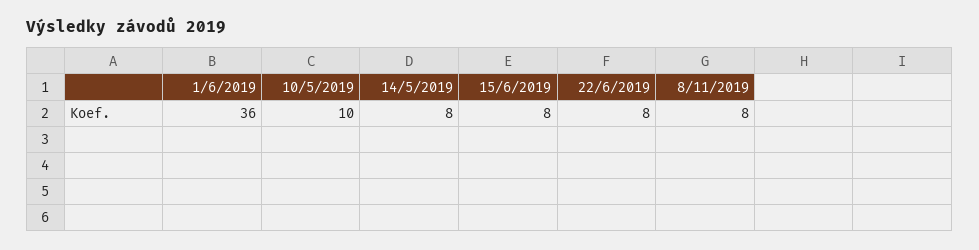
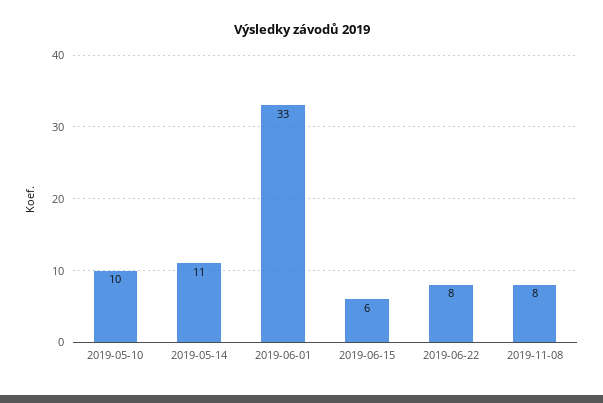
1/6/2019: 36 -> 33
14/5/2019: 8 -> 11
15/6/2019: 8 -> 6

